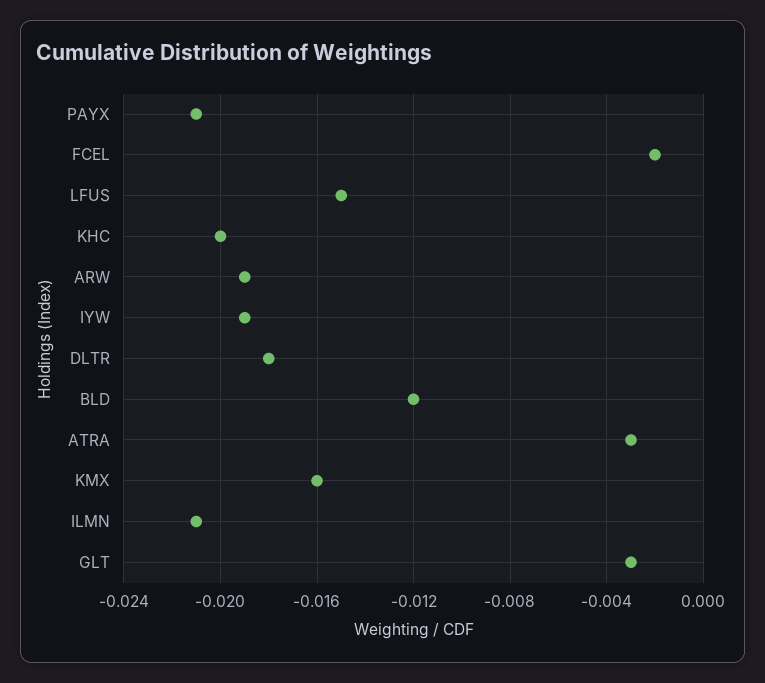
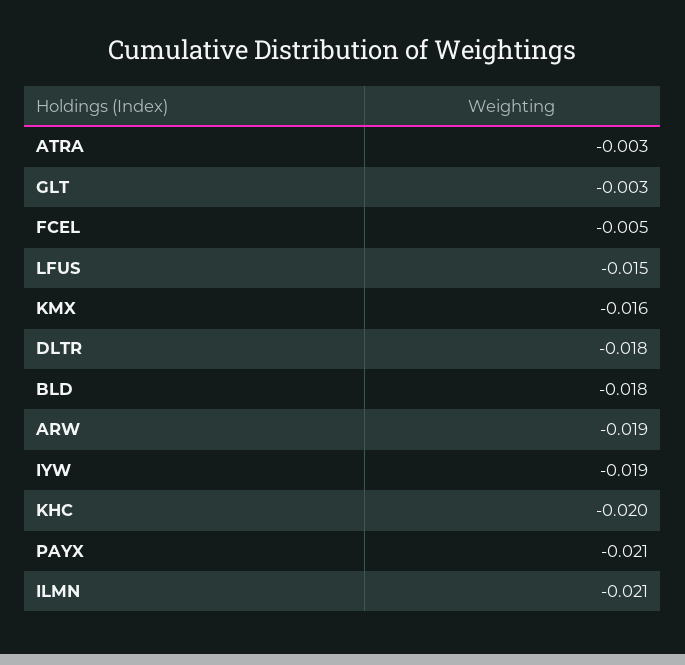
FCEL: -0.002 -> -0.005
BLD: -0.012 -> -0.018

